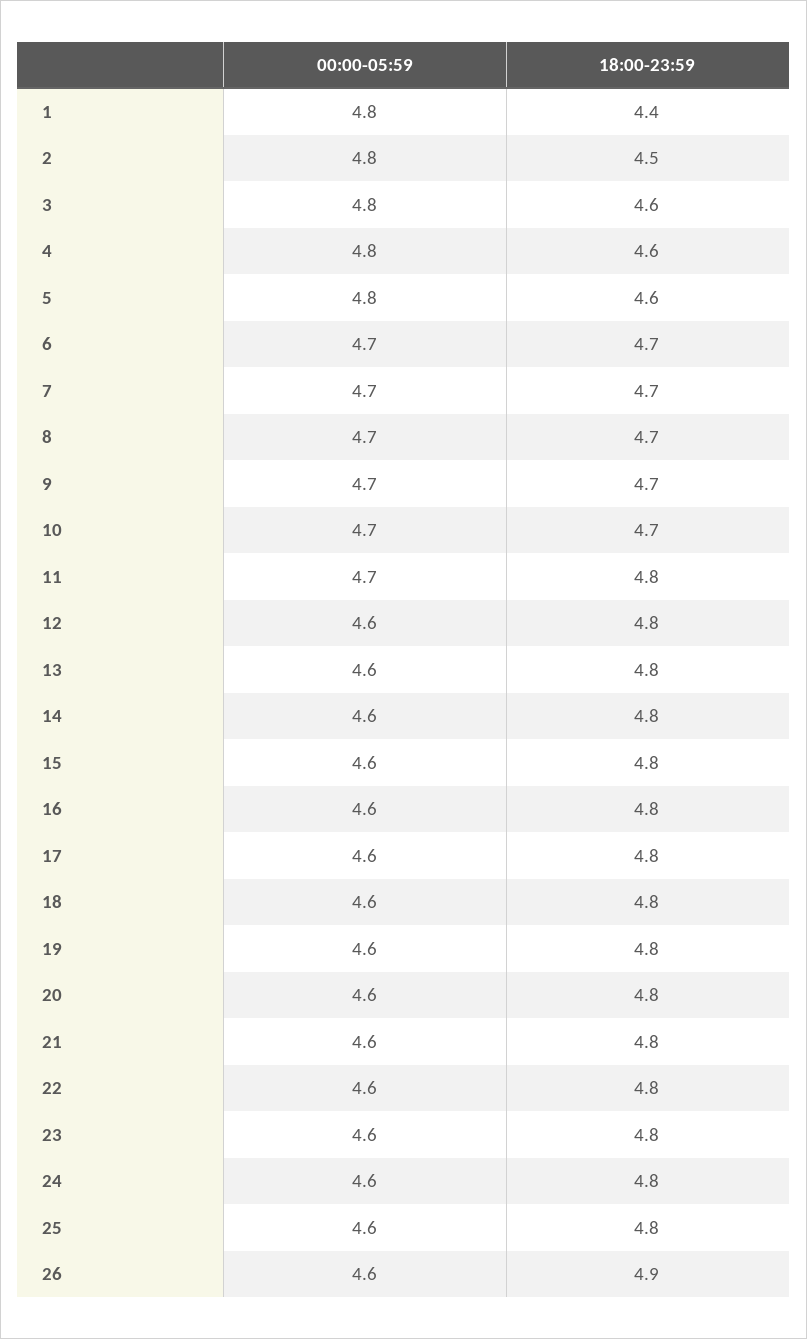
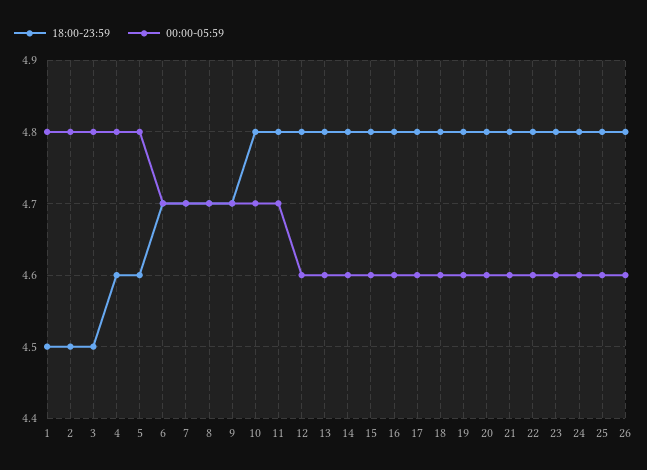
18:00-23:59, 1: 4.4 -> 4.5
18:00-23:59, 3: 4.6 -> 4.5
18:00-23:59, 10: 4.7 -> 4.8
18:00-23:59, 26: 4.9 -> 4.8

